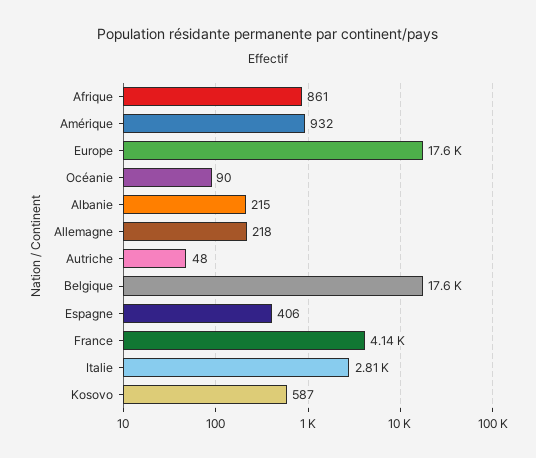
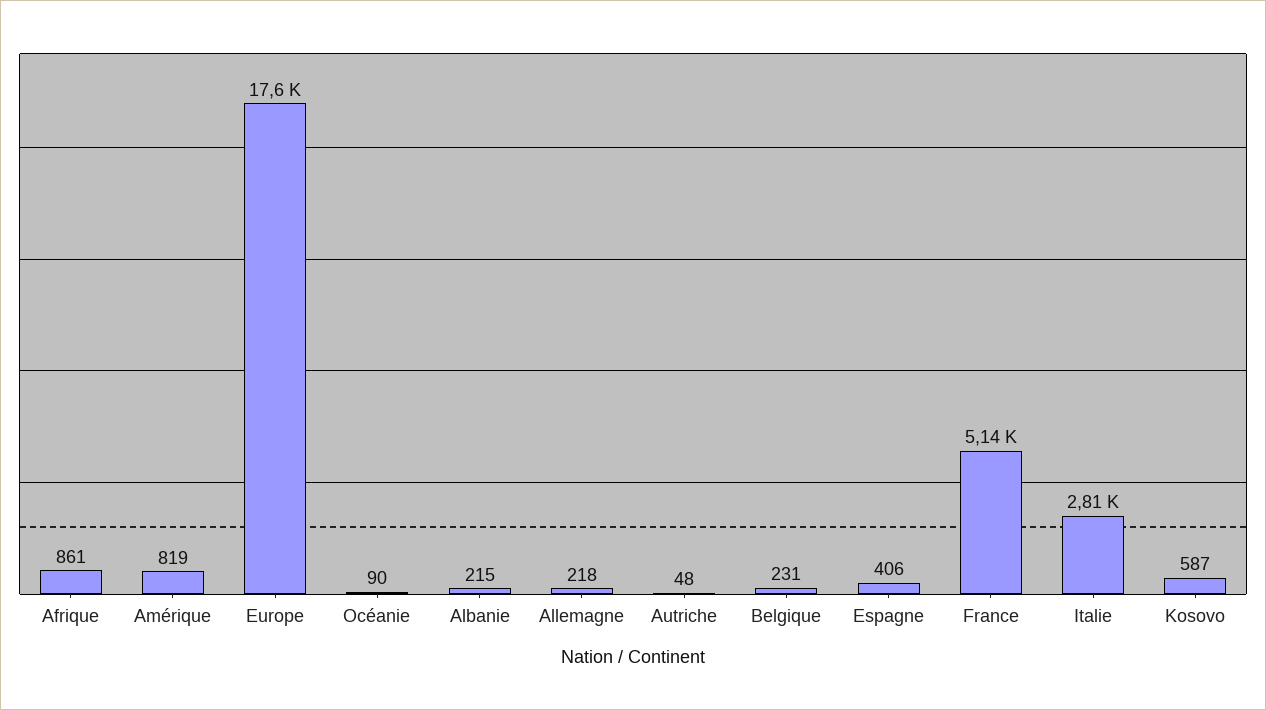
Amérique: 932 -> 819
Belgique: 17600 -> 231
France: 4140 -> 5140

